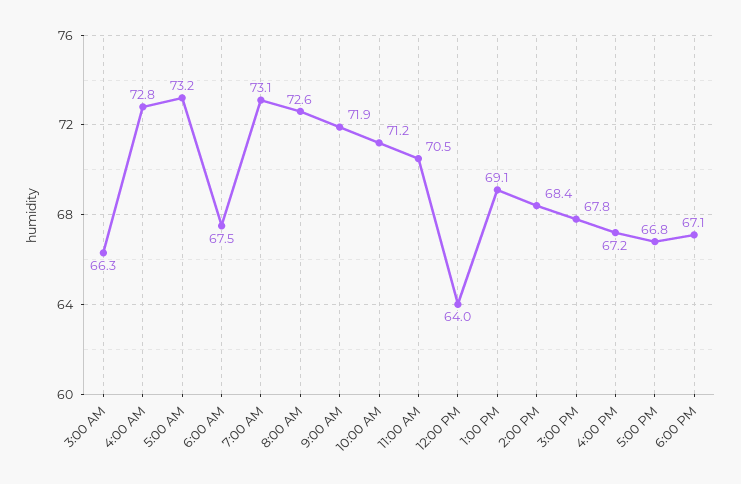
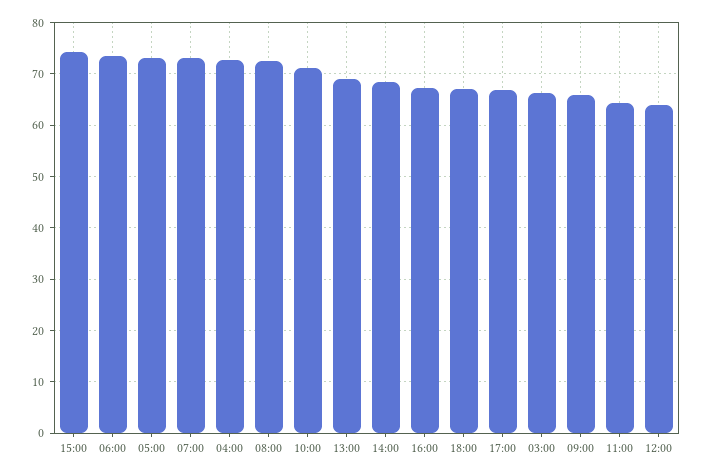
6:00 AM: 67.5 -> 74
9:00 AM: 71.9 -> 66
11:00 AM: 70.5 -> 64
3:00 PM: 67.8 -> 74

